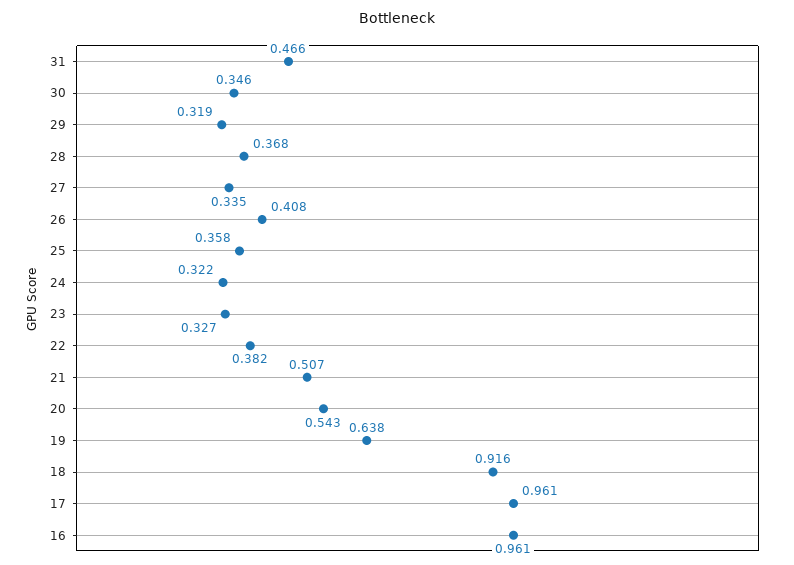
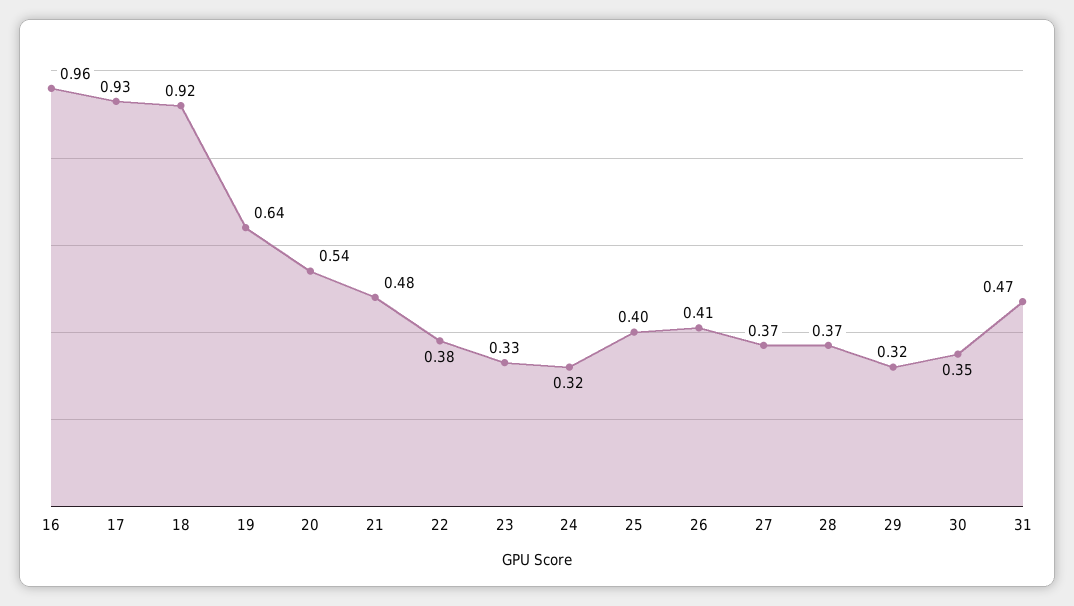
27: 0.335 -> 0.37
25: 0.358 -> 0.4
21: 0.507 -> 0.48
17: 0.961 -> 0.93

